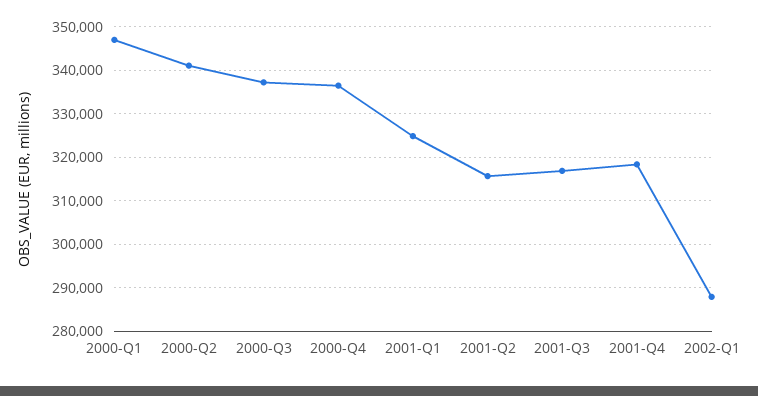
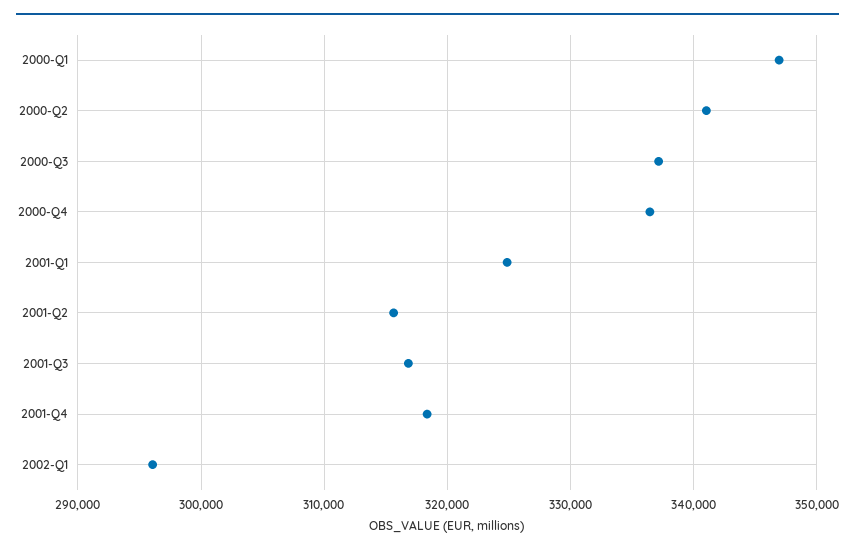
2002-Q1: 288000 -> 296000

